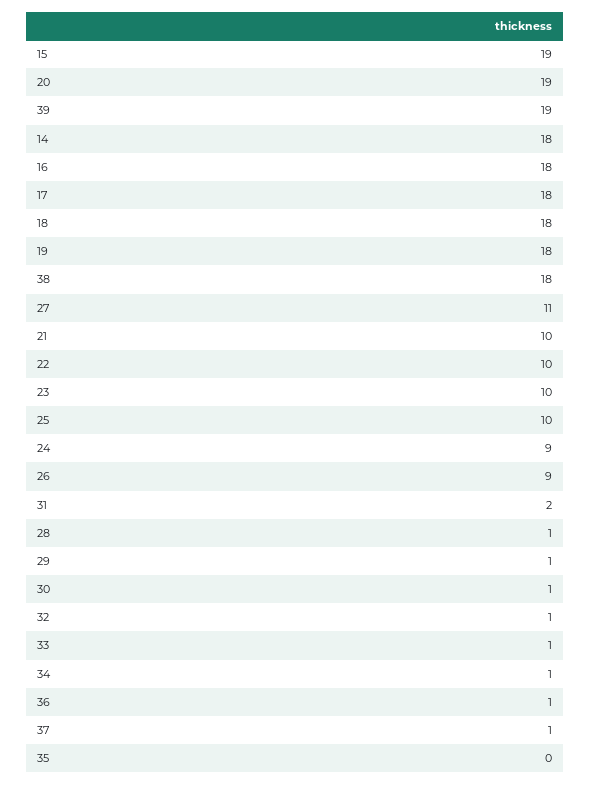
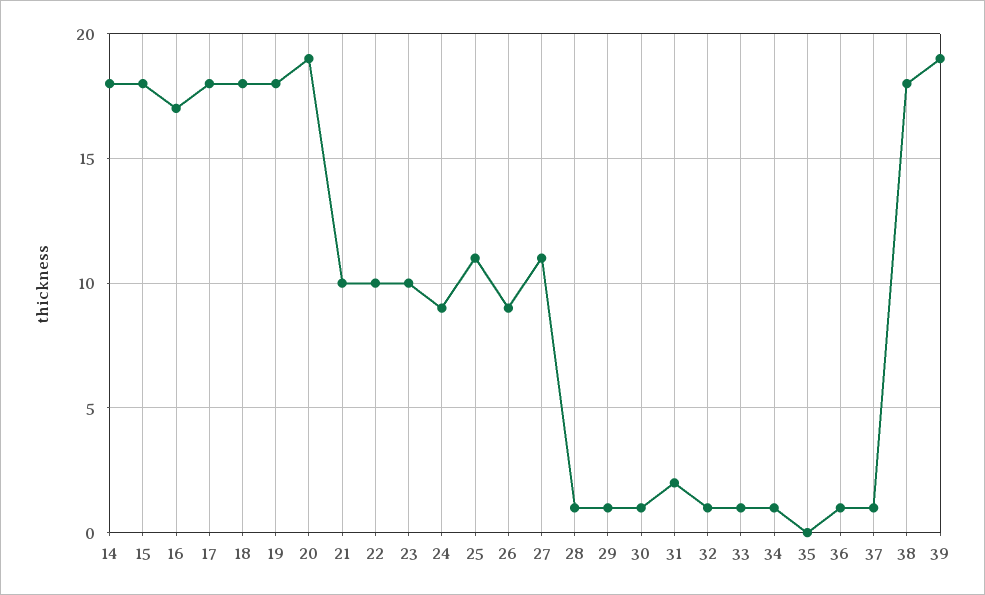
15: 19 -> 18
16: 18 -> 17
25: 10 -> 11

